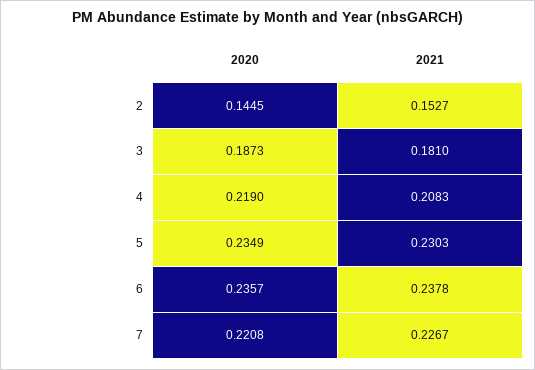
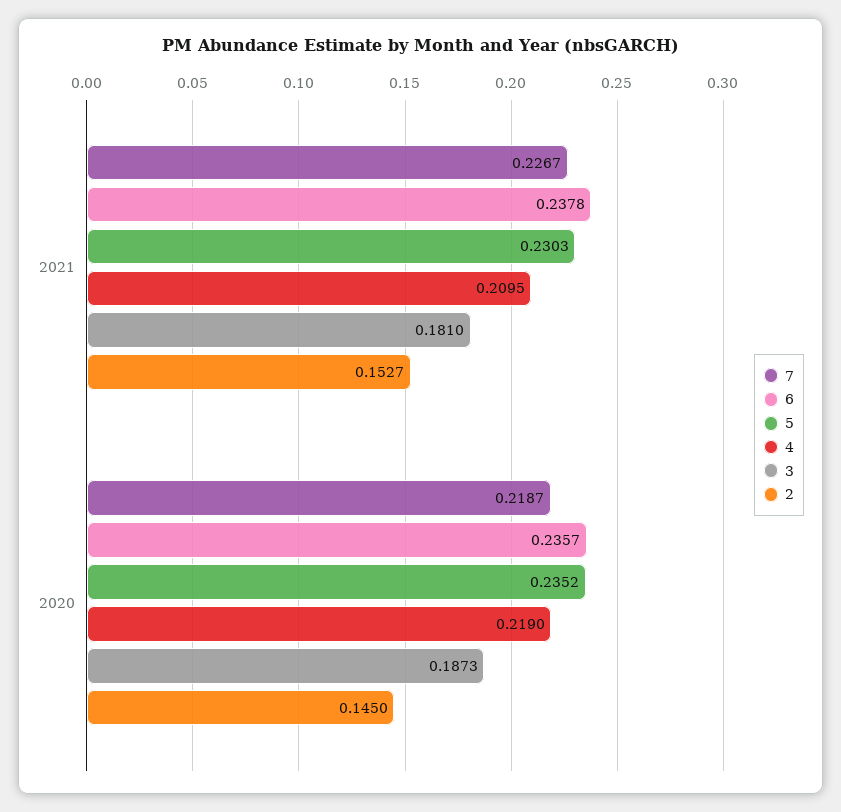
2, 2020: 0.1445 -> 0.145
4, 2021: 0.2083 -> 0.2095
5, 2020: 0.2349 -> 0.2352
7, 2020: 0.2208 -> 0.2187

